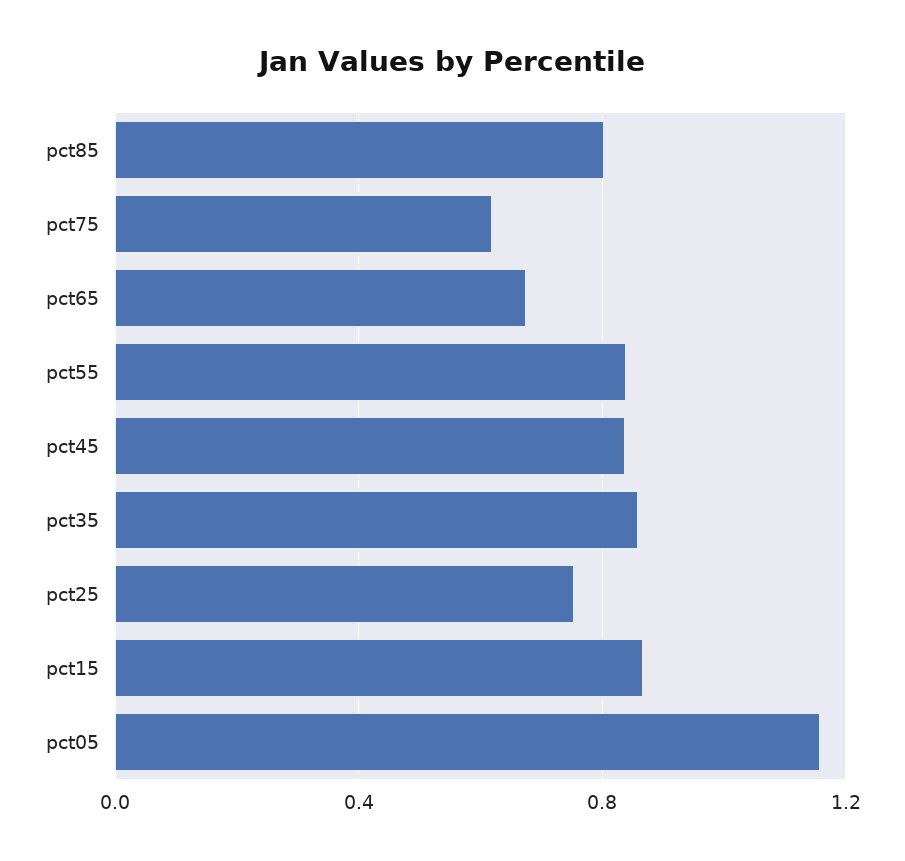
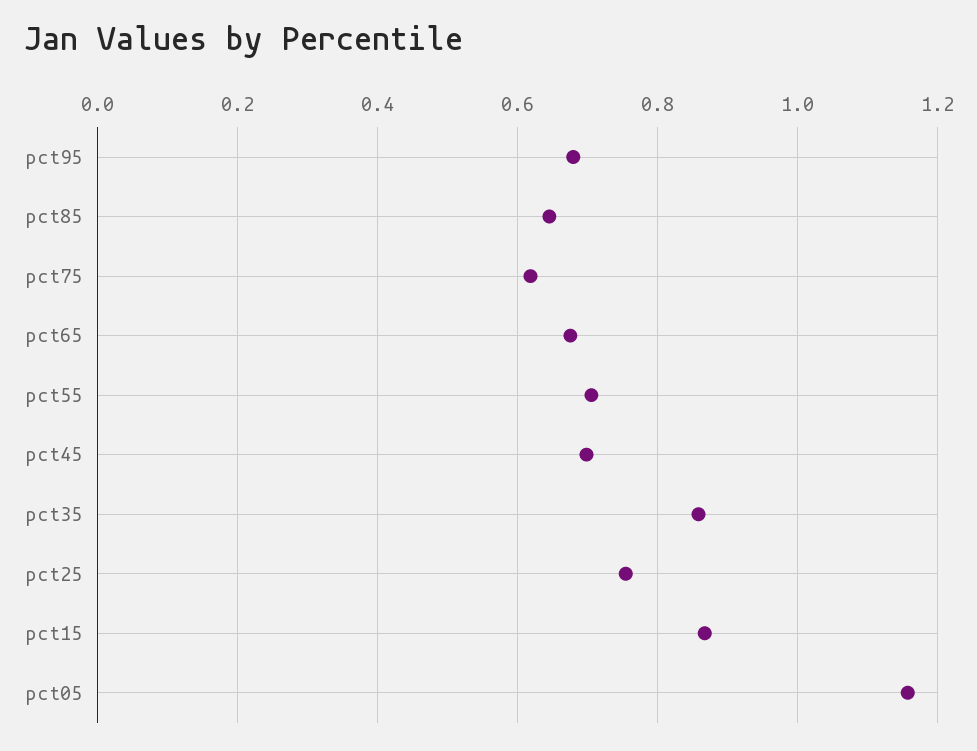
pct85: 0.8 -> 0.64
pct55: 0.85 -> 0.7
pct45: 0.85 -> 0.7
pct95: none -> 0.68

